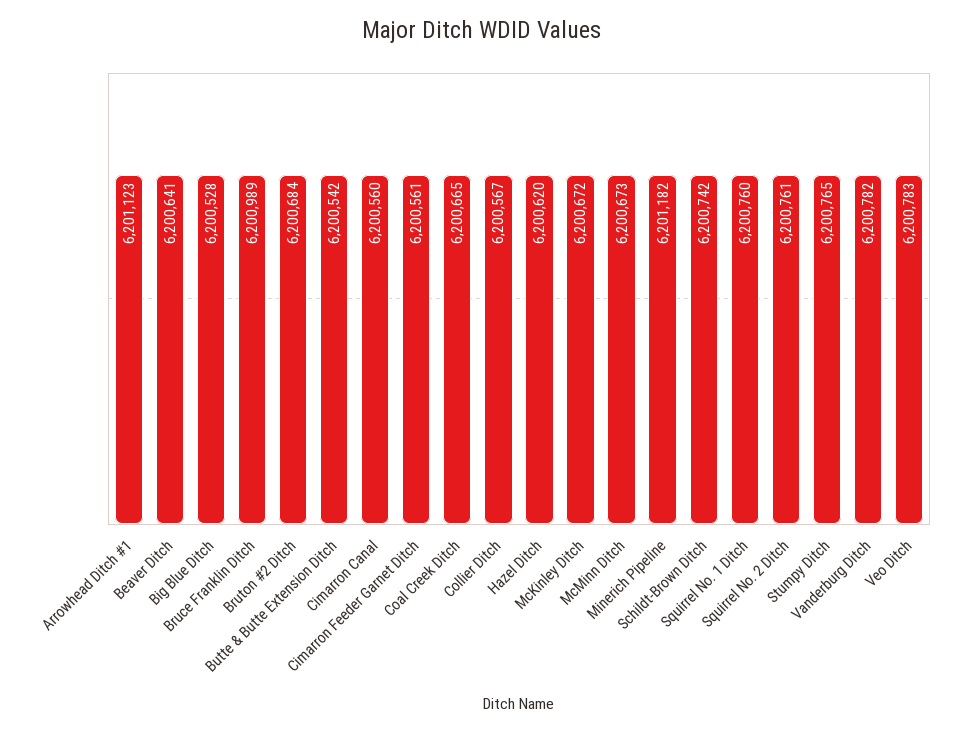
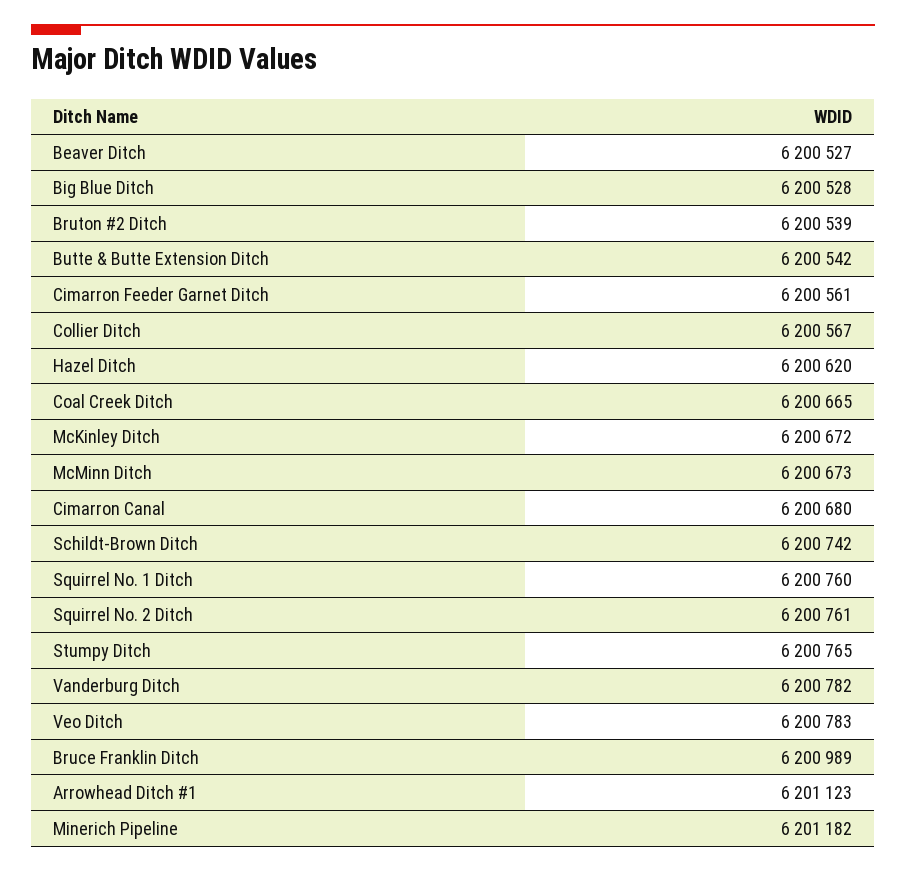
Beaver Ditch: 6200641 -> 6200527
Bruton #2 Ditch: 6200684 -> 6200539
Cimarron Canal: 6200560 -> 6200680

